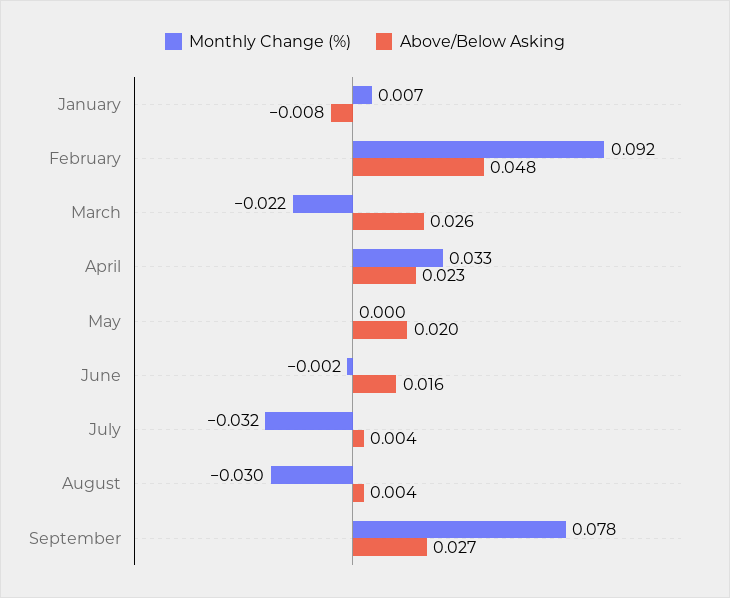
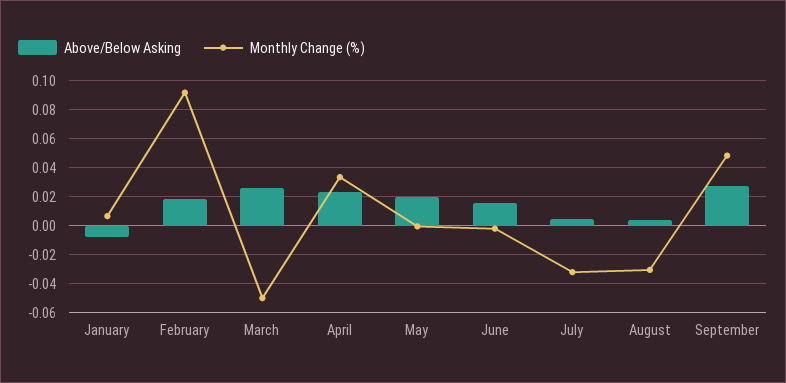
Above/Below Asking, February: 0.048 -> 0.02
Monthly Change (%), March: -0.022 -> -0.05
Monthly Change (%), September: 0.078 -> 0.05

